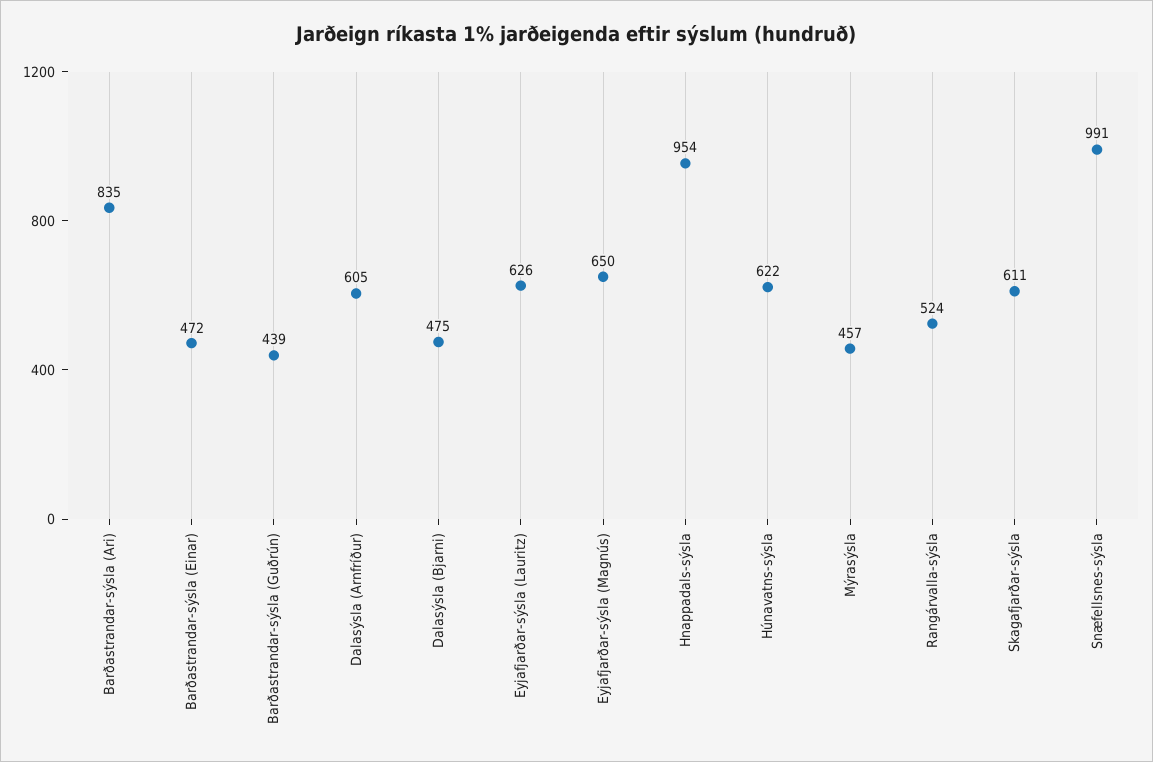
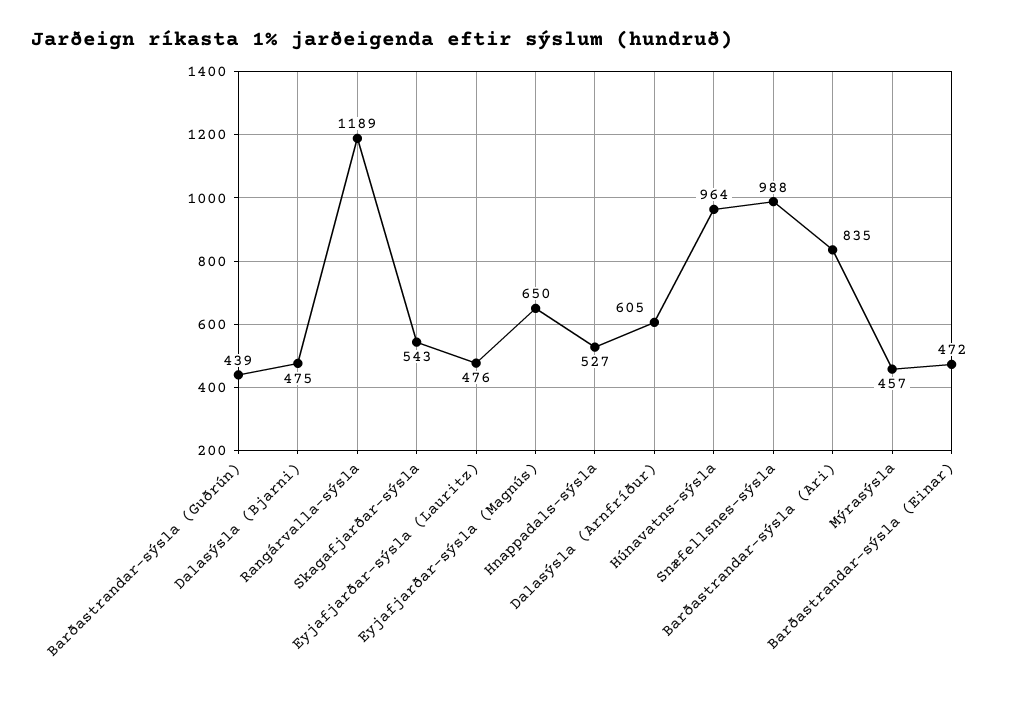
Eyjafjarðar-sýsla (Lauritz): 626 -> 476
Hnappadals-sýsla: 954 -> 527
Húnavatns-sýsla: 622 -> 964
Rangárvalla-sýsla: 524 -> 1189
Skagafjarðar-sýsla: 611 -> 543
Snæfellsnes-sýsla: 991 -> 988

